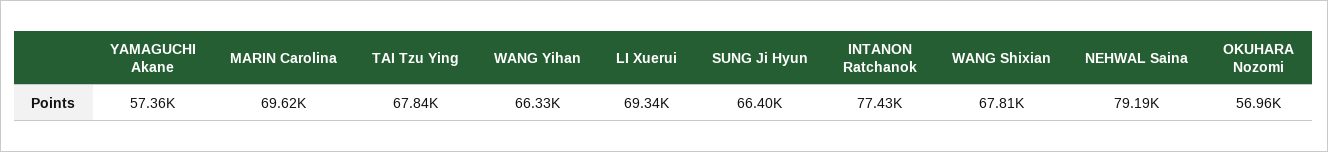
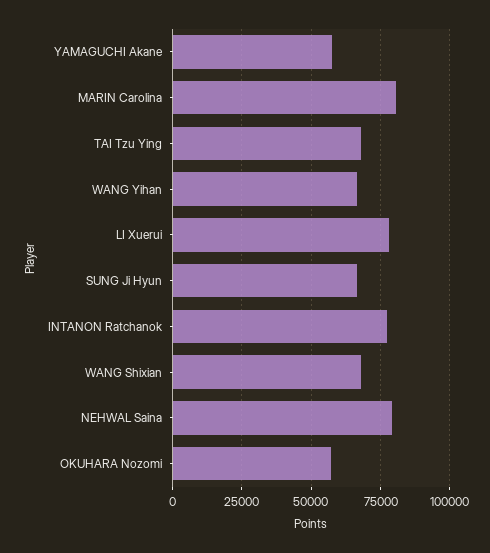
MARIN Carolina: 69620 -> 80000
LI Xuerui: 69340 -> 77500

